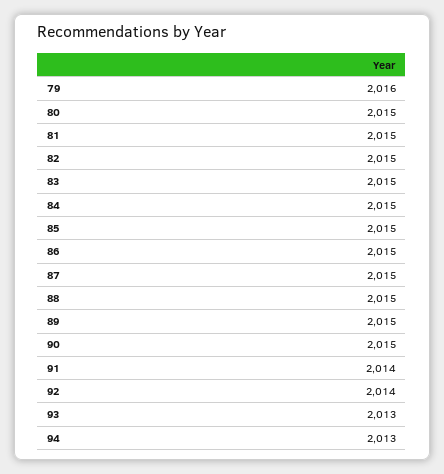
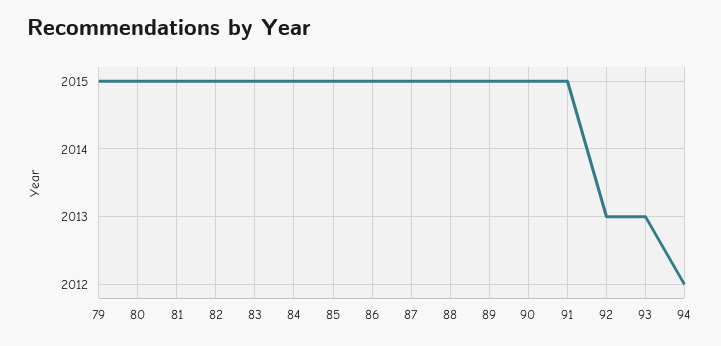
79: 2016 -> 2015
91: 2014 -> 2015
92: 2014 -> 2013
94: 2013 -> 2012

